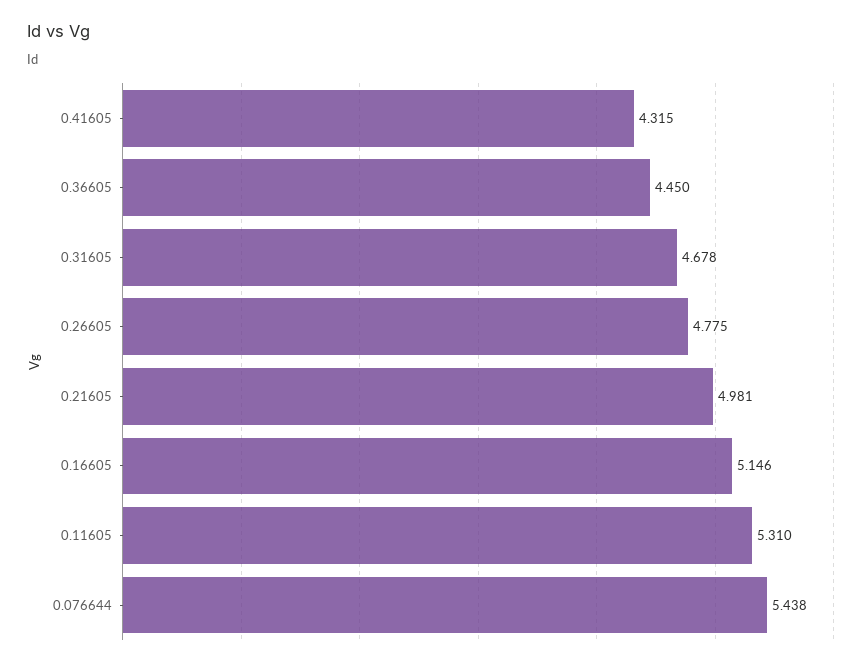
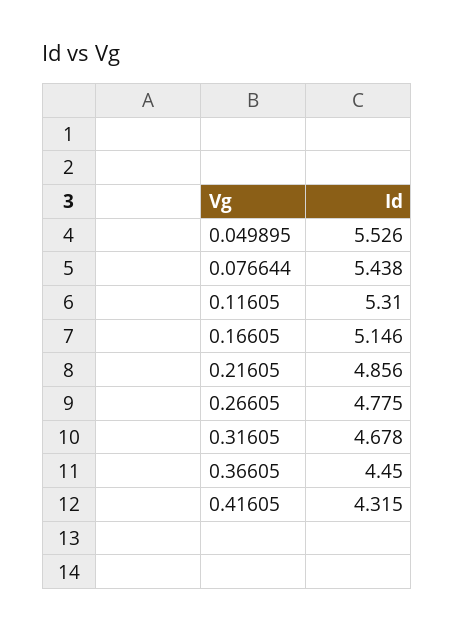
0.21605: 4.981 -> 4.856
0.049895: none -> 5.526

